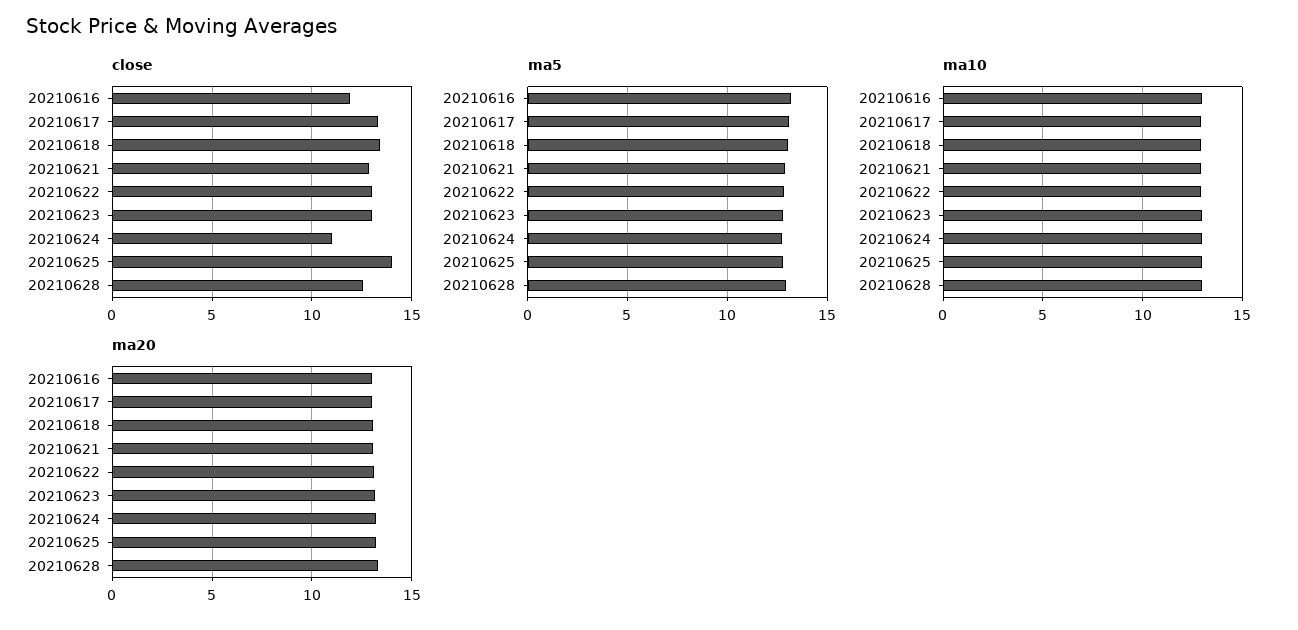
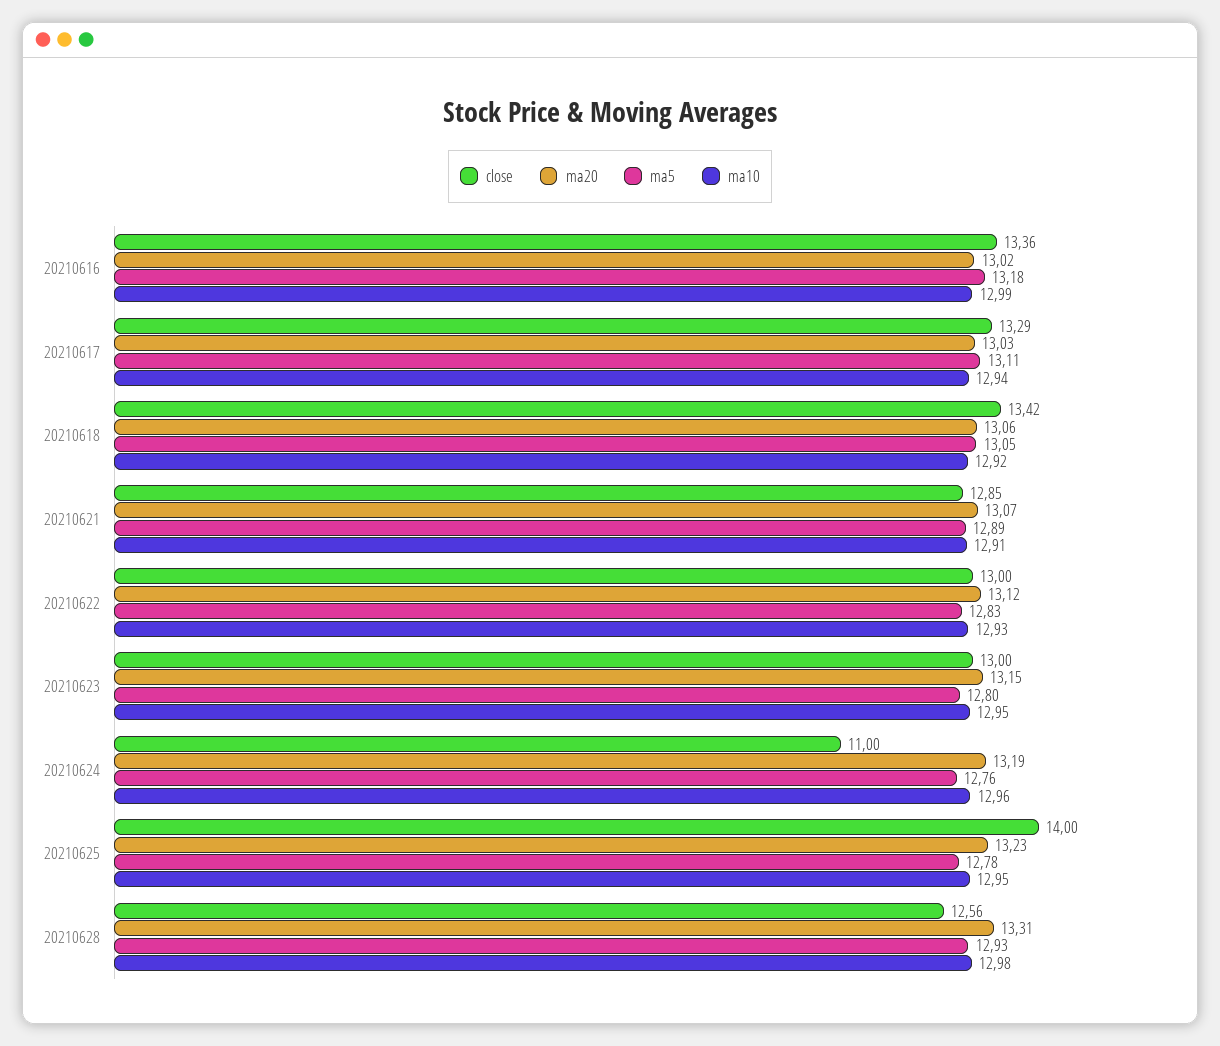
close, 20210616: 12 -> 13.36

